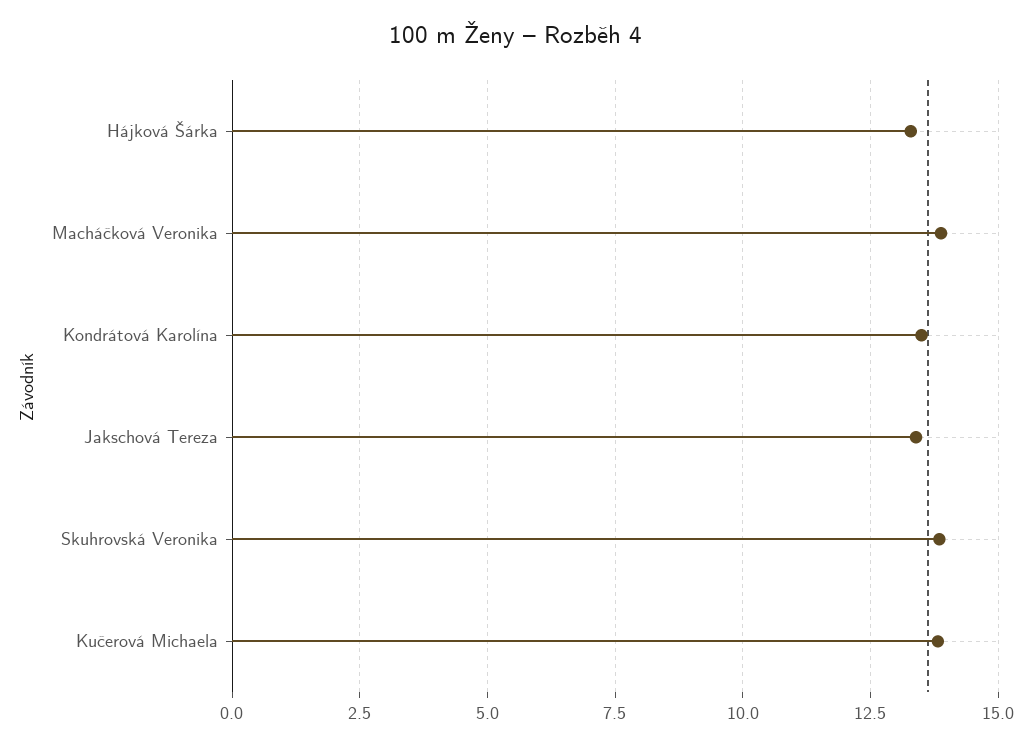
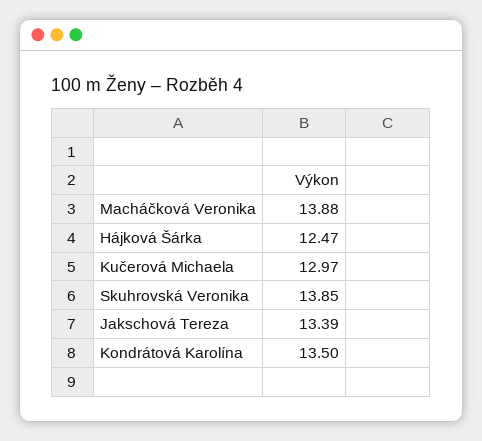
Hájková Šárka: 13.25 -> 12.47
Kučerová Michaela: 13.75 -> 12.97

